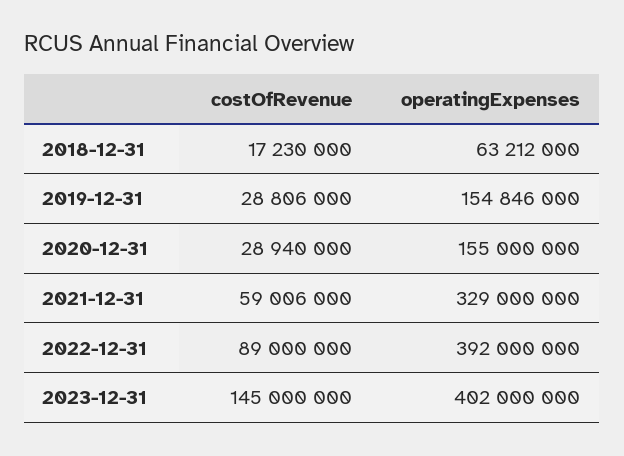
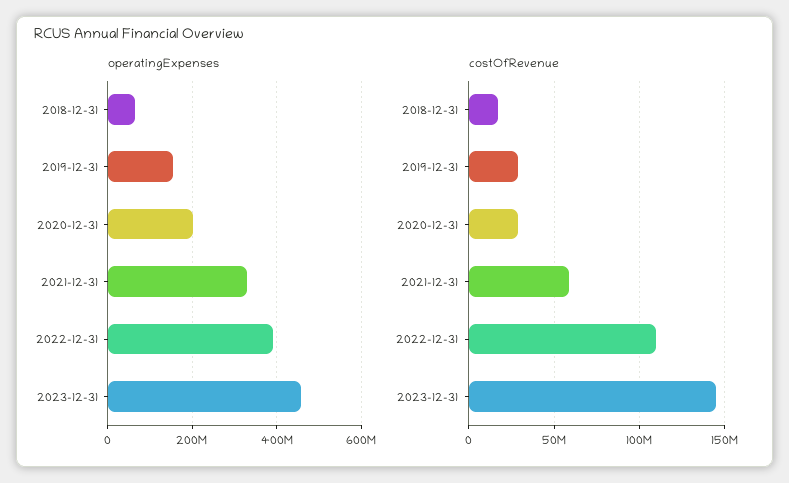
operatingExpenses, 2020-12-31: 155000000 -> 200000000
costOfRevenue, 2022-12-31: 89000000 -> 110000000
operatingExpenses, 2023-12-31: 402000000 -> 460000000

